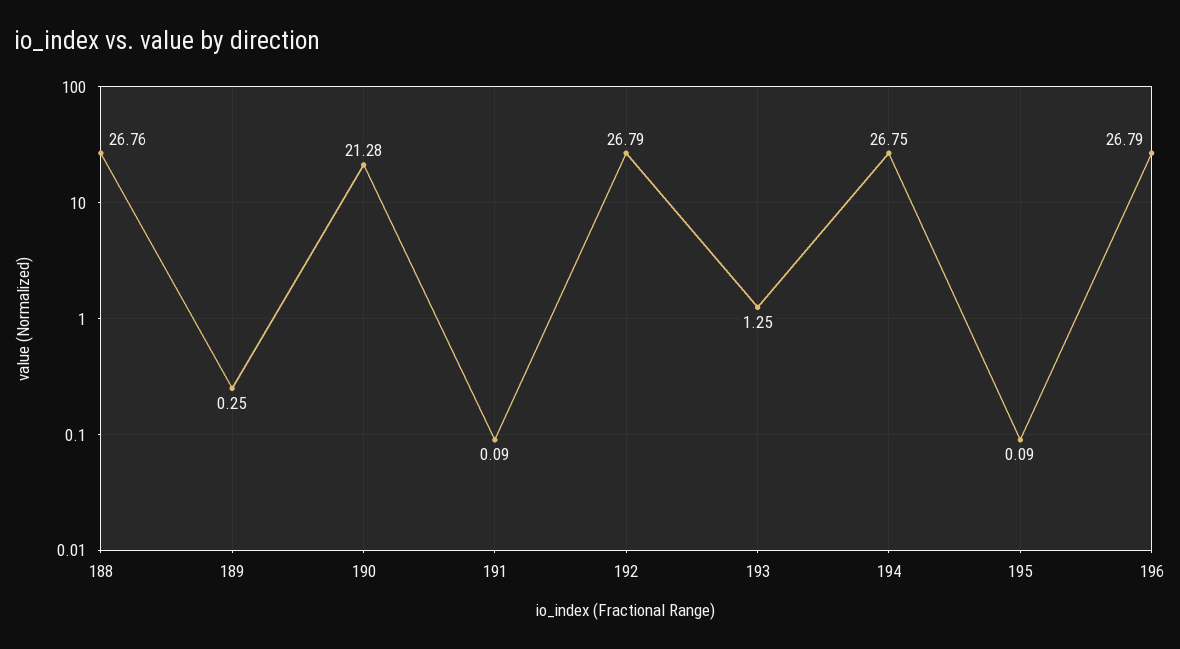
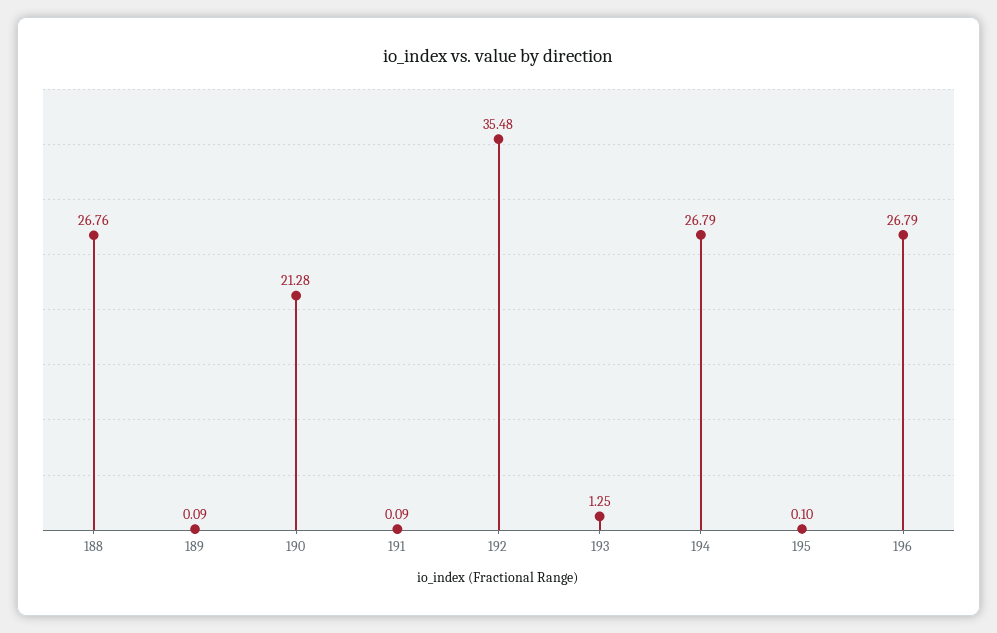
189: 0.25 -> 0.09
192: 26.79 -> 35.48
194: 26.75 -> 26.79
195: 0.09 -> 0.1

